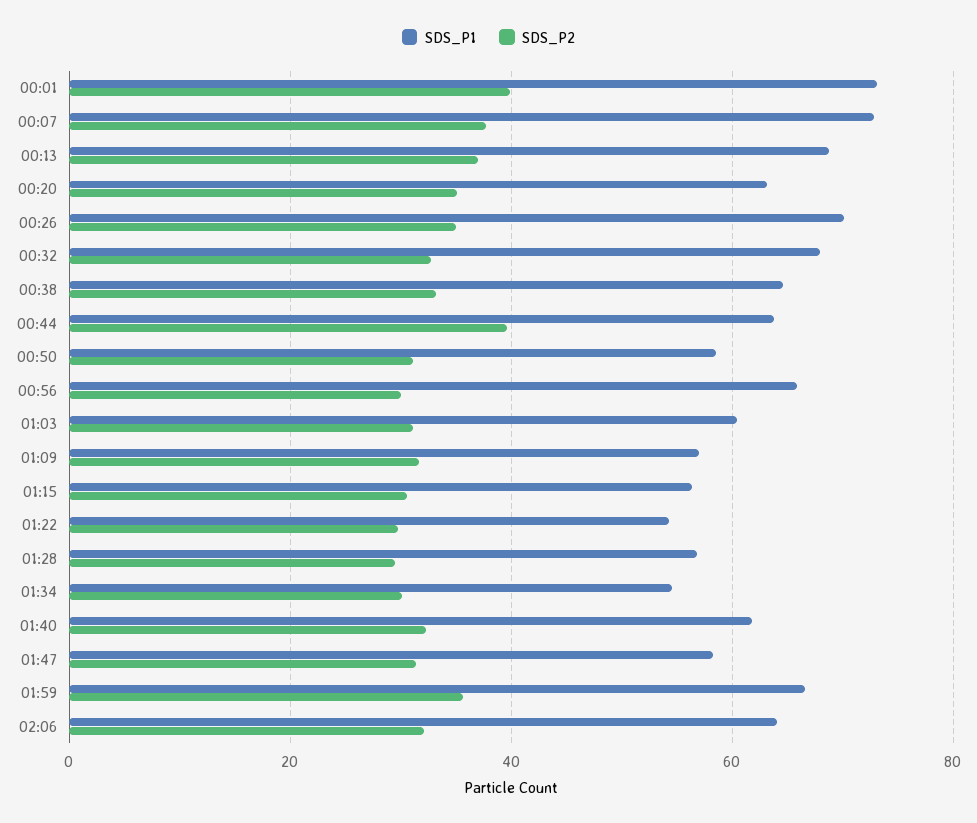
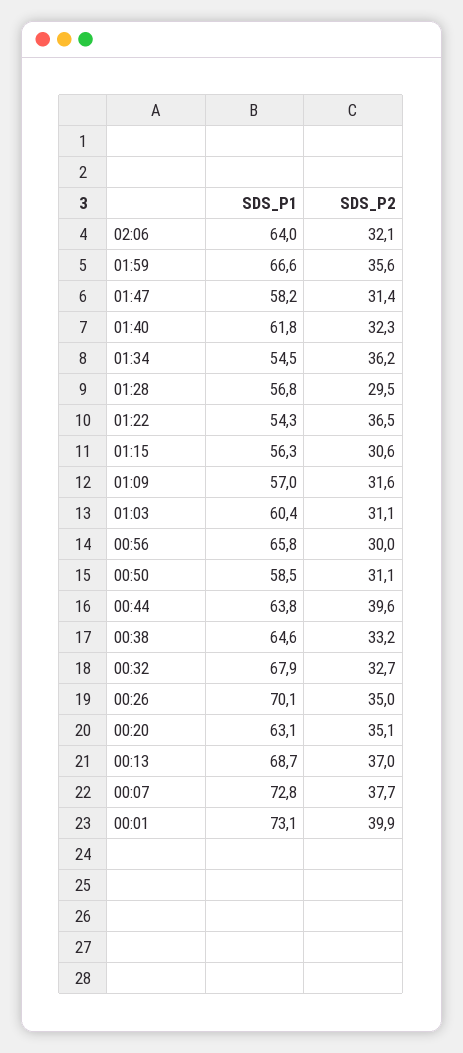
SDS_P2, 01:22: 30 -> 36.5
SDS_P2, 01:34: 30 -> 36.2

